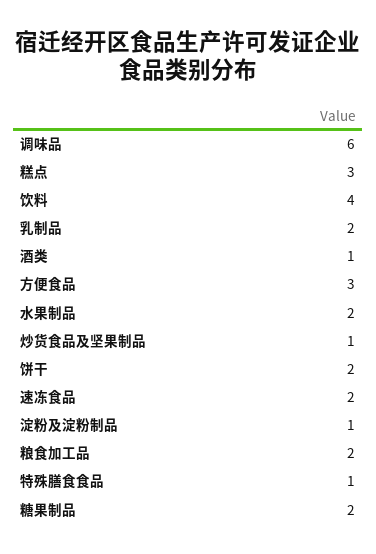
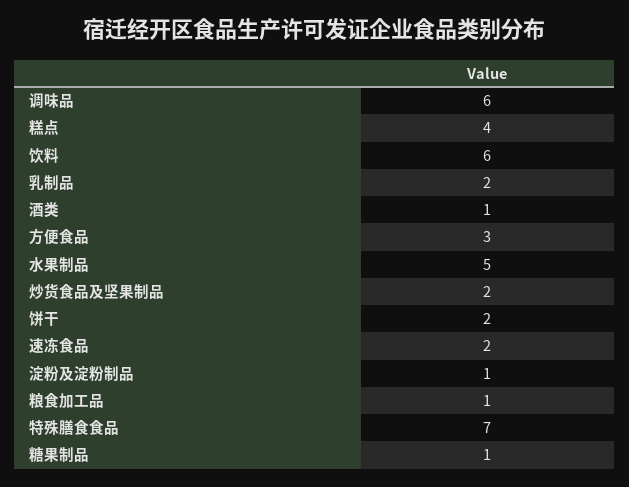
糕点: 3 -> 4
饮料: 4 -> 6
水果制品: 2 -> 5
炒货食品及坚果制品: 1 -> 2
粮食加工品: 2 -> 1
特殊膳食食品: 1 -> 7
糖果制品: 2 -> 1

